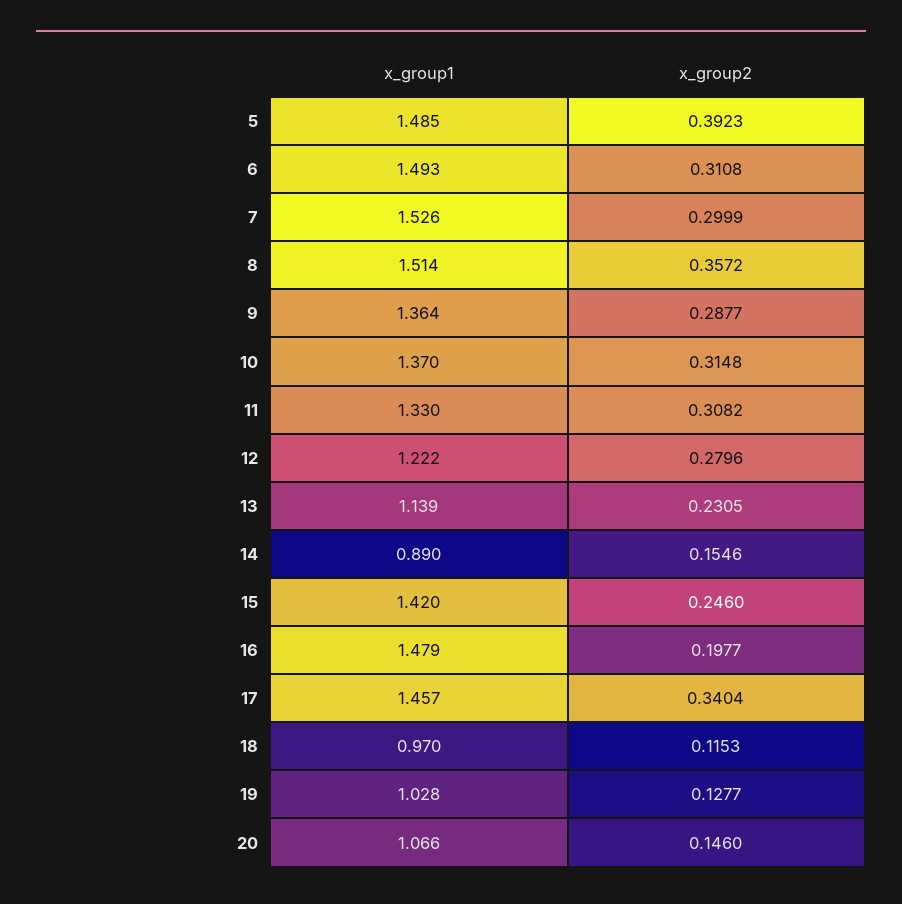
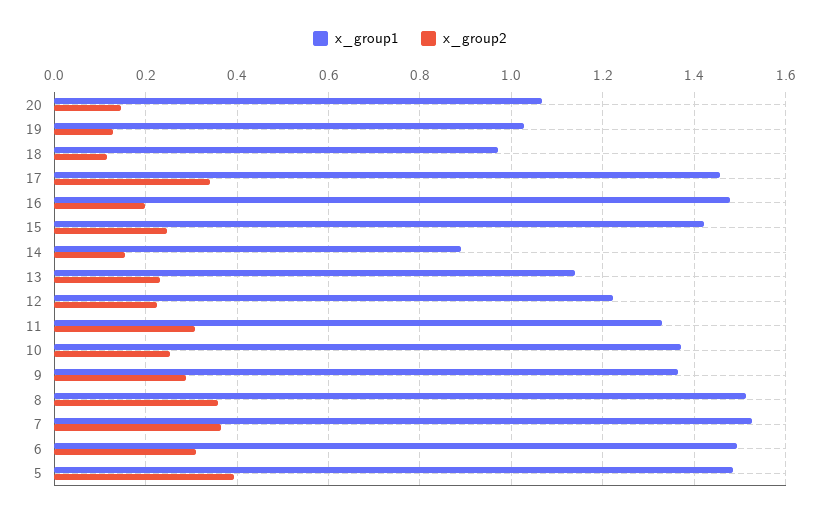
x_group2, 7: 0.2999 -> 0.36
x_group2, 10: 0.3148 -> 0.26
x_group2, 12: 0.2796 -> 0.22

